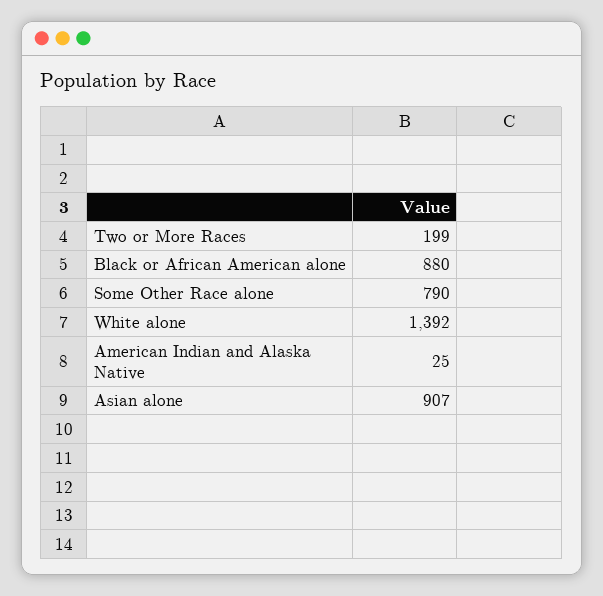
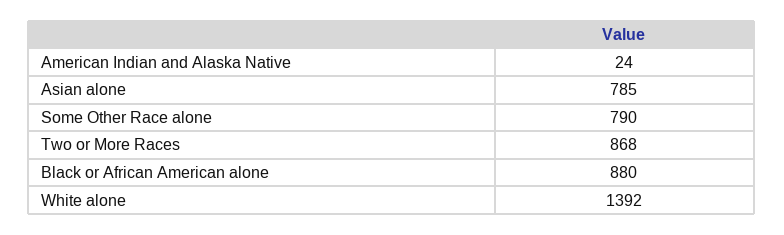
Two or More Races: 199 -> 868
American Indian and Alaska Native: 25 -> 24
Asian alone: 907 -> 785

